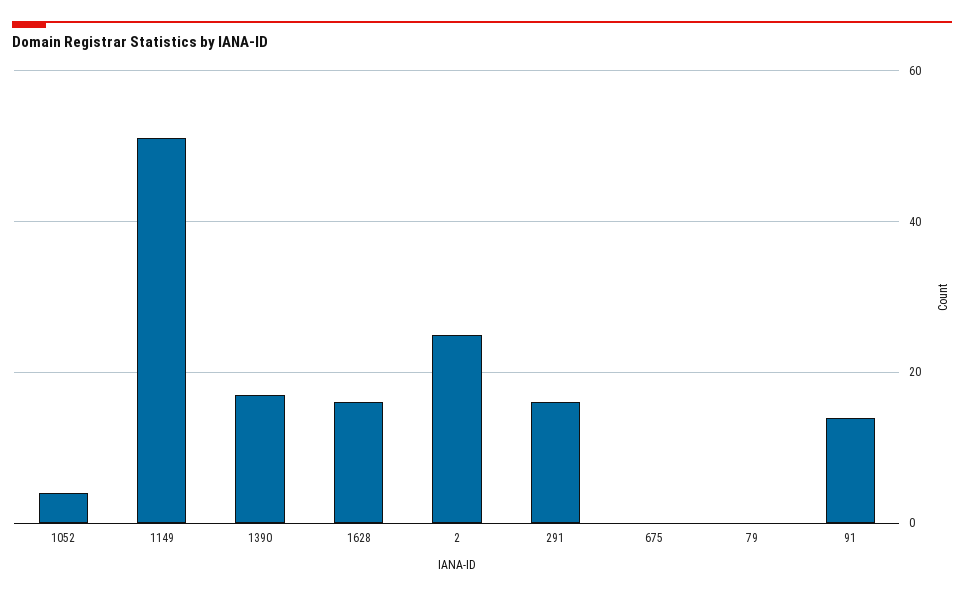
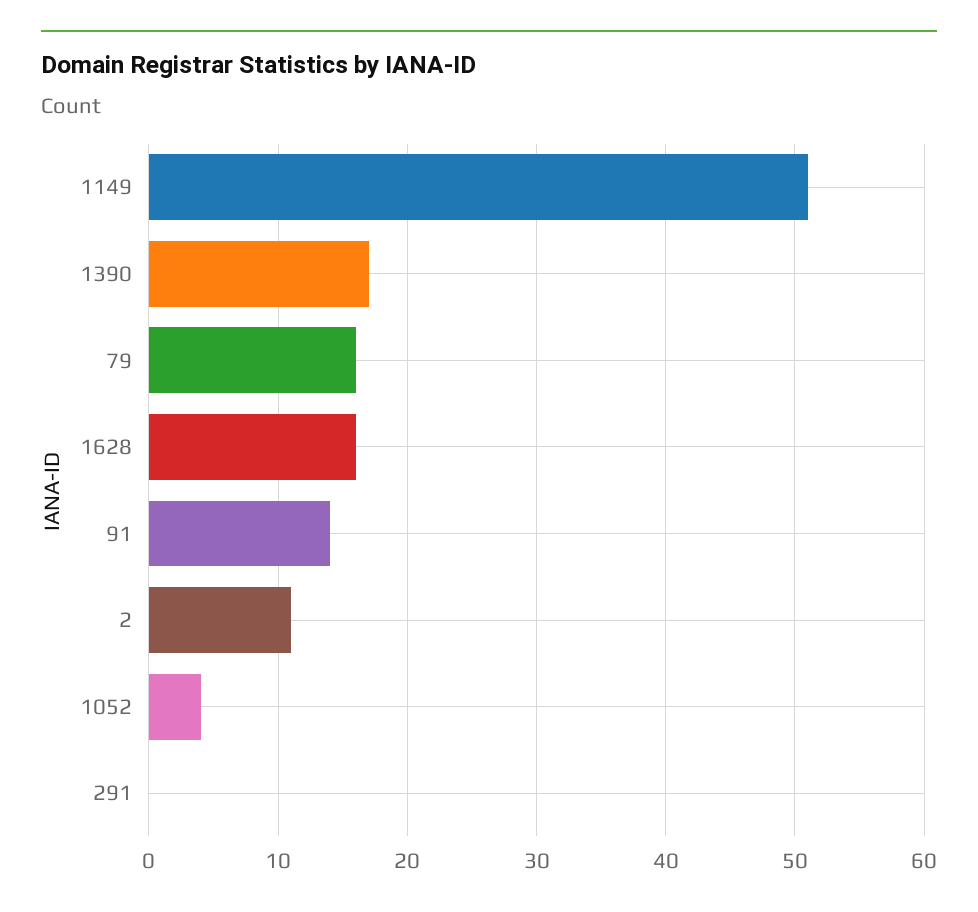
2: 25 -> 11
291: 15 -> 0
675: 0 -> none
79: 0 -> 16

